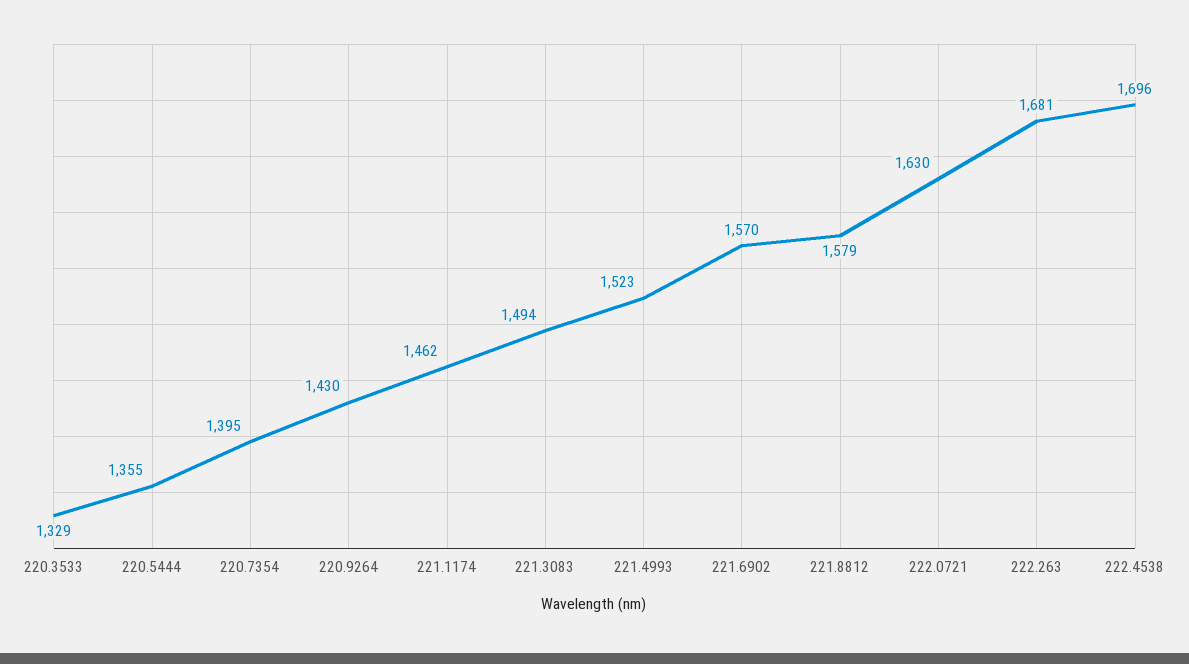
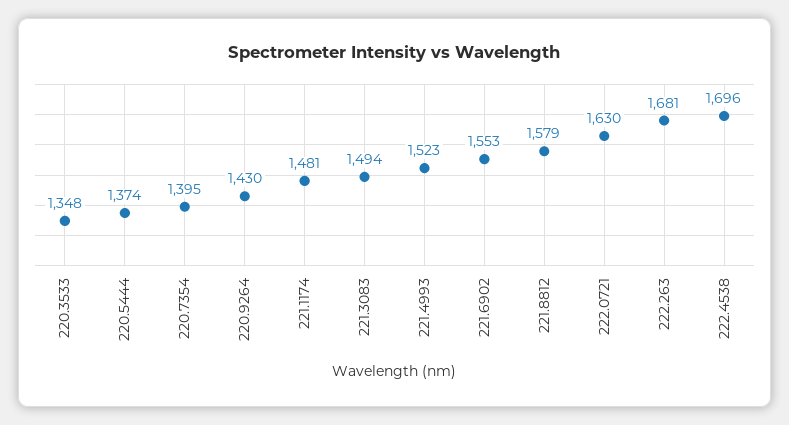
220.3533: 1329 -> 1348
220.5444: 1355 -> 1374
221.1174: 1462 -> 1481
221.6902: 1570 -> 1553

